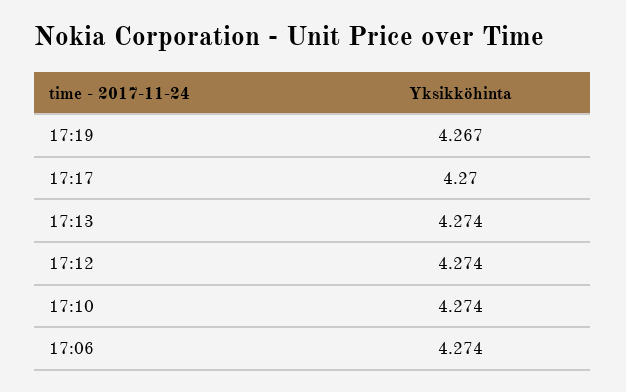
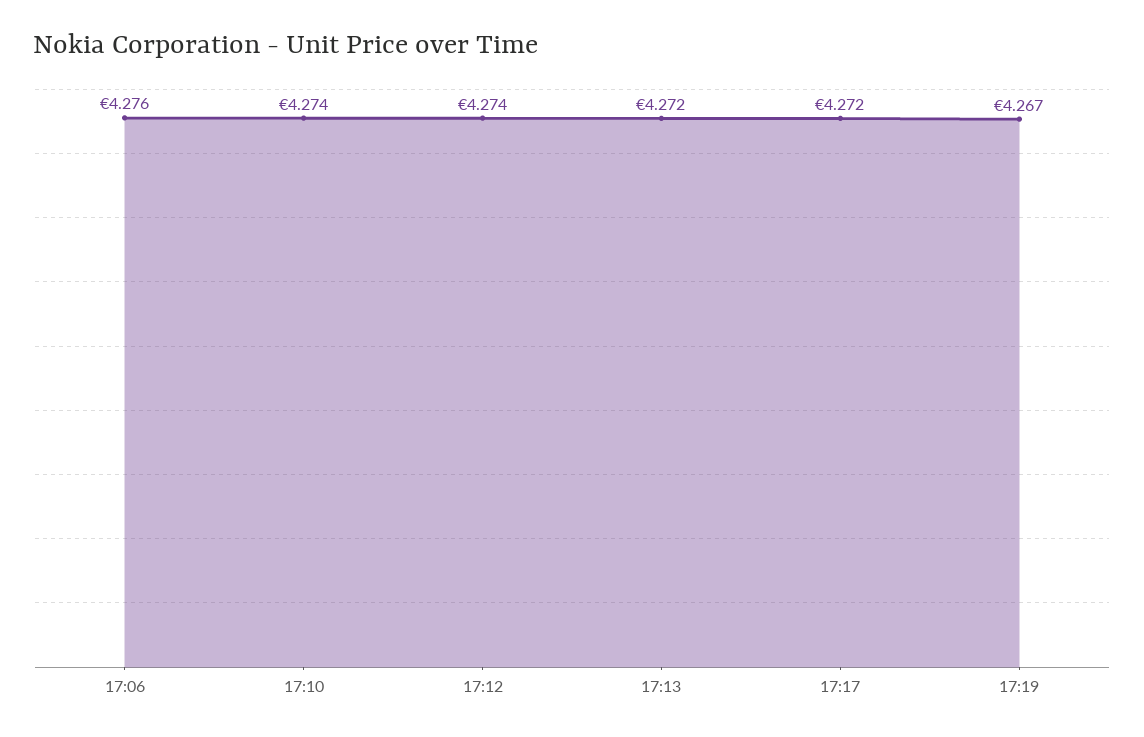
17:17: 4.27 -> 4.272
17:13: 4.274 -> 4.272
17:06: 4.274 -> 4.276

